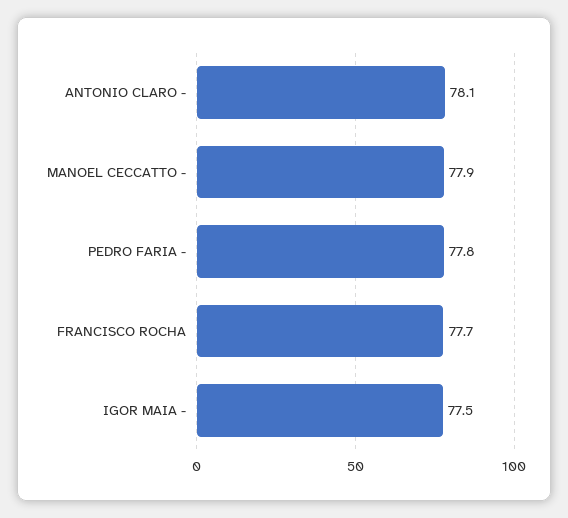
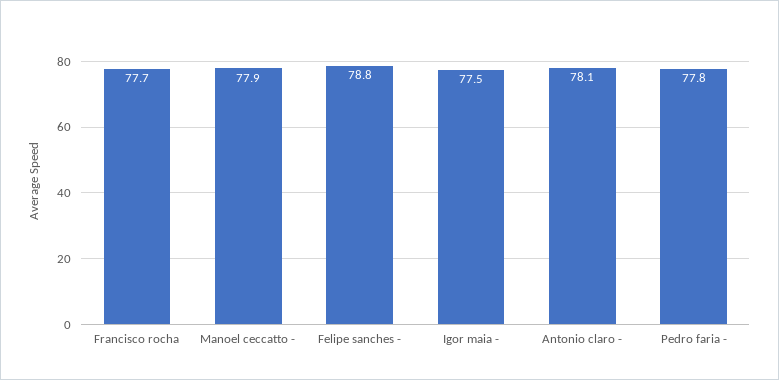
Felipe sanches -: none -> 78.8

